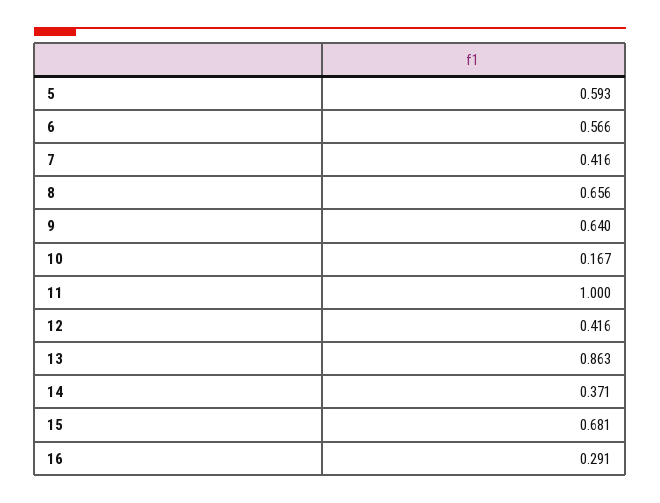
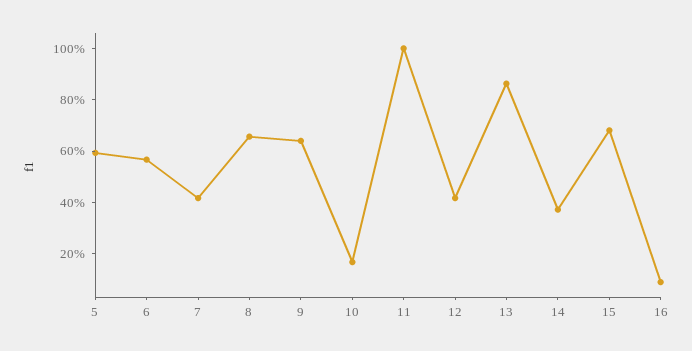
16: 0.291 -> 0.1

